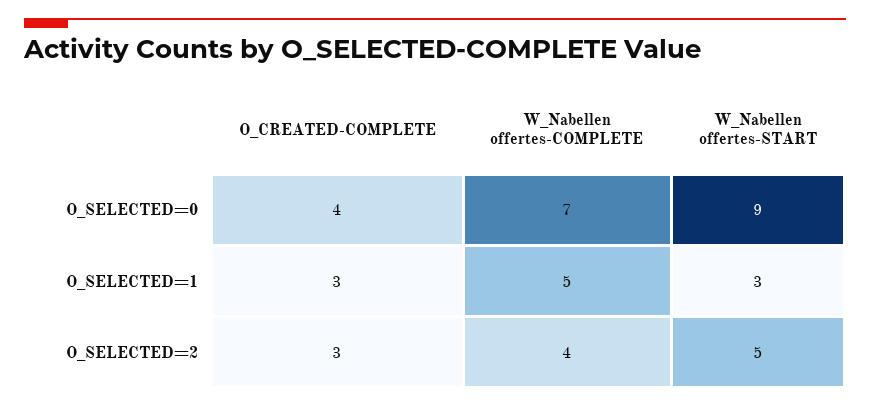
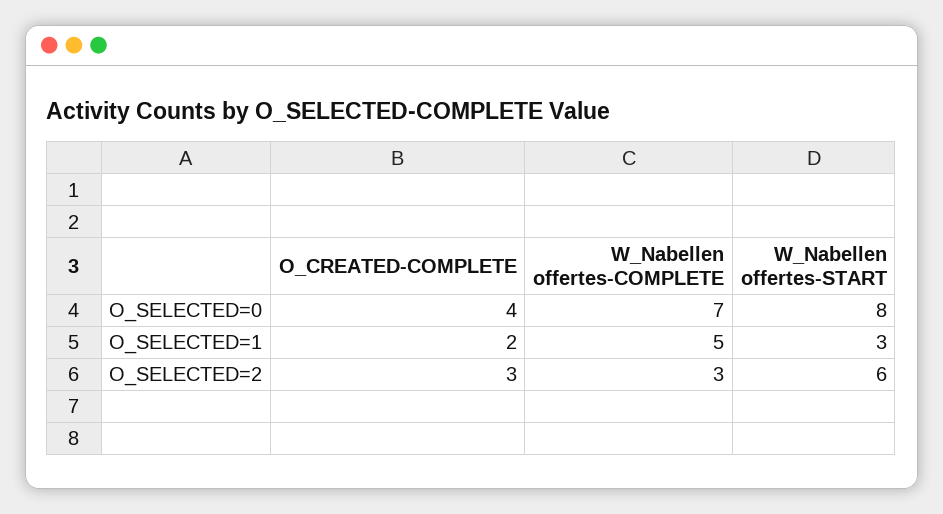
W_Nabellen offertes-START, O_SELECTED=0: 9 -> 8
O_CREATED-COMPLETE, O_SELECTED=1: 3 -> 2
W_Nabellen offertes-COMPLETE, O_SELECTED=2: 4 -> 3
W_Nabellen offertes-START, O_SELECTED=2: 5 -> 6

